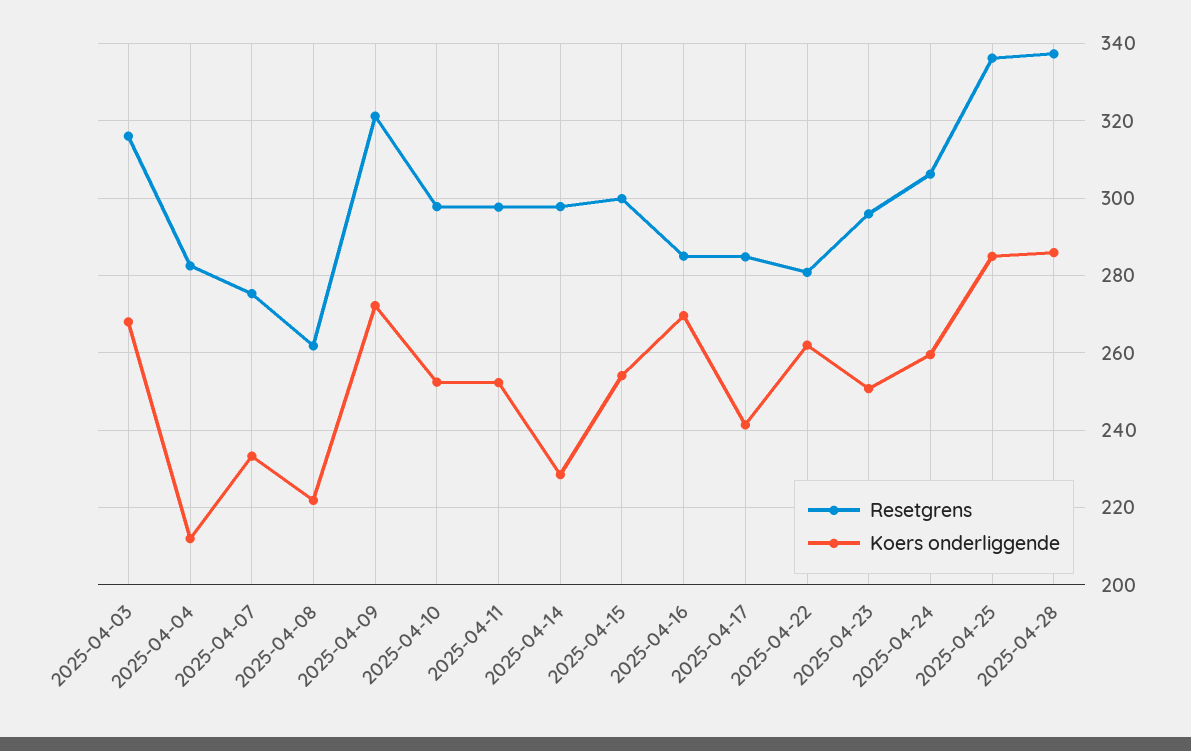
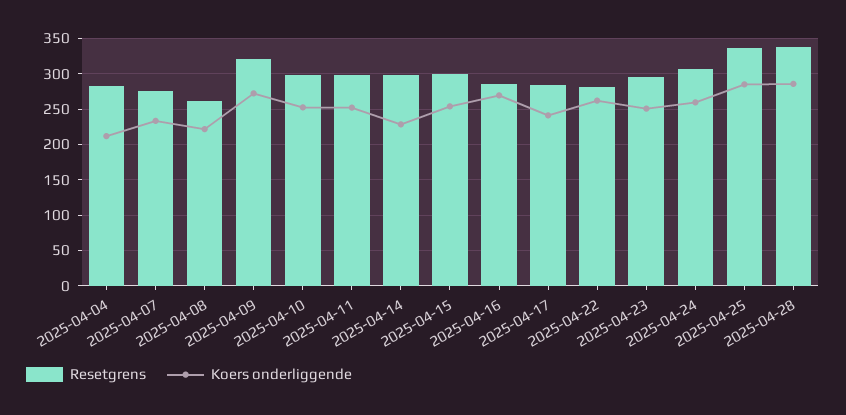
Resetgrens, 2025-04-03: 316 -> none
Koers onderliggende, 2025-04-03: 268 -> none

